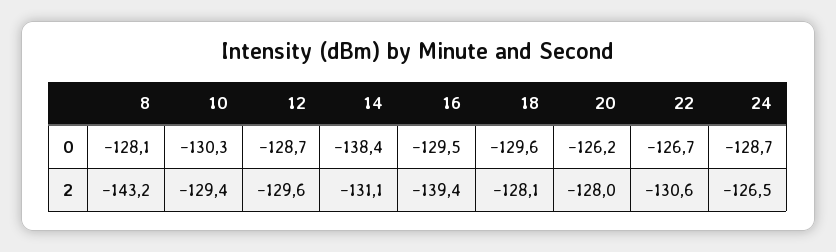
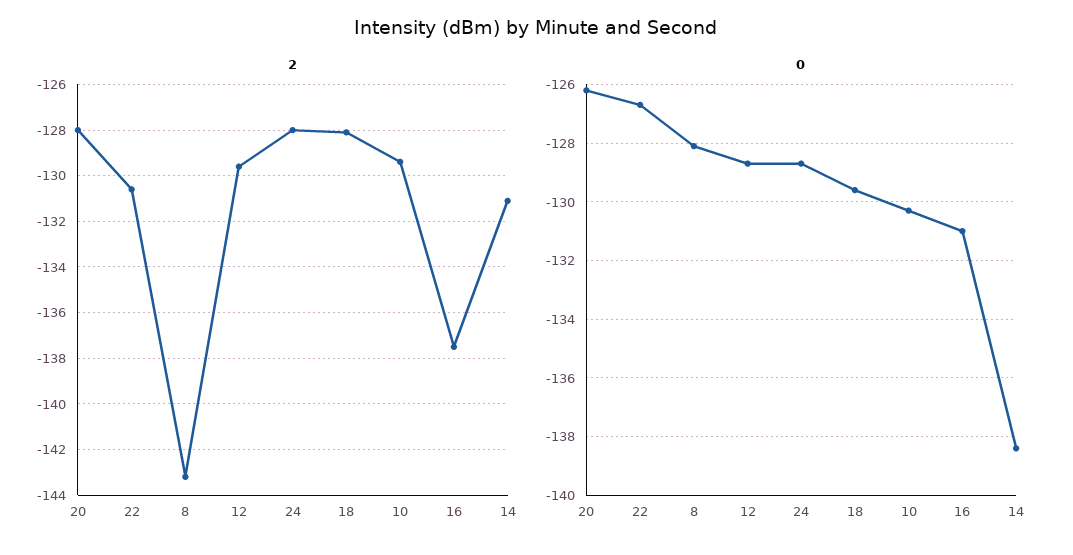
0, 16: -129.5 -> -131
2, 16: -139.4 -> -137.5
2, 24: -126.5 -> -128

